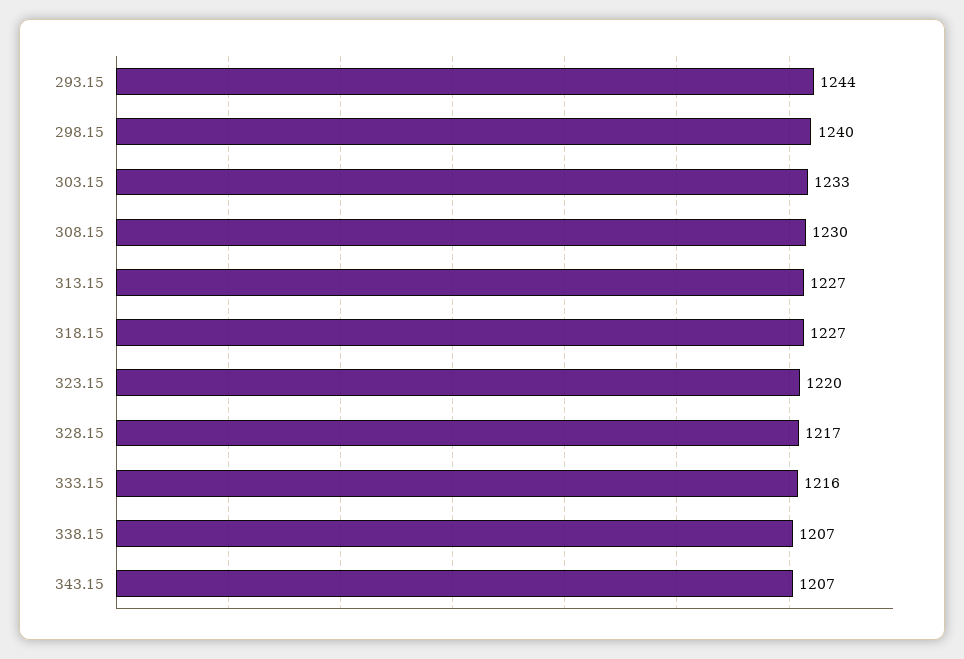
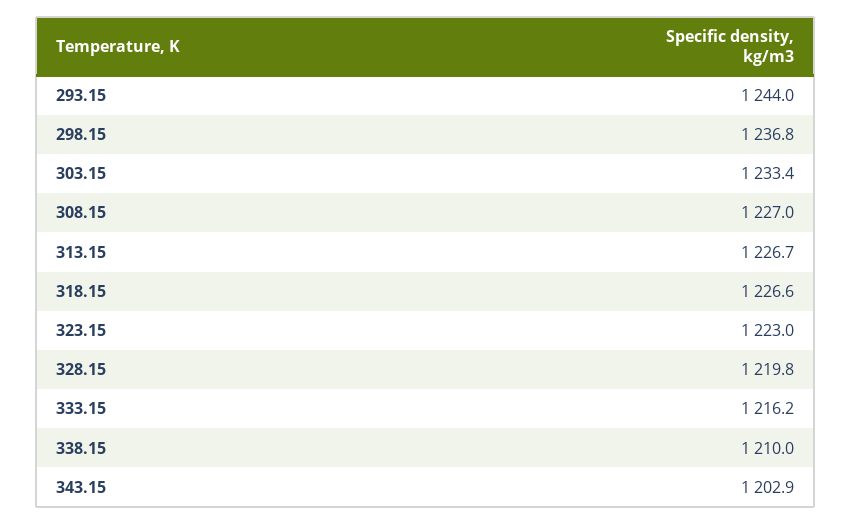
298.15: 1240 -> 1236.8
308.15: 1230 -> 1227
323.15: 1220 -> 1223
328.15: 1217 -> 1219.8
338.15: 1207 -> 1210
343.15: 1207 -> 1202.9

